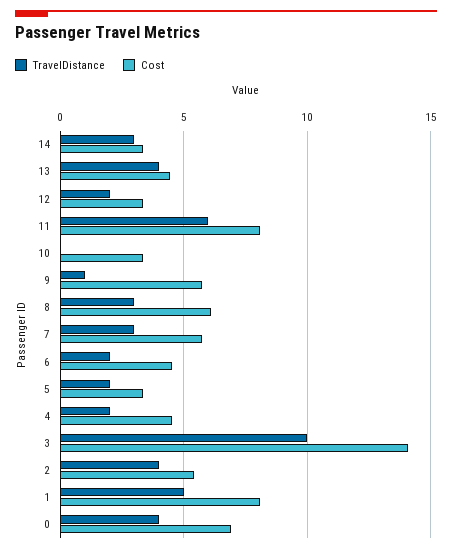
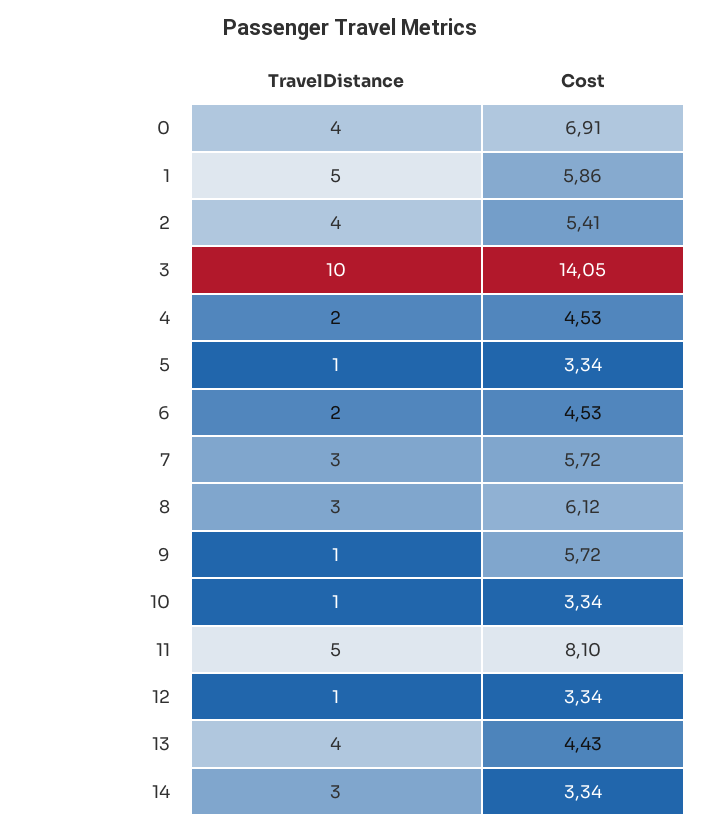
TravelDistance, 12: 2 -> 1
TravelDistance, 11: 6 -> 5
TravelDistance, 10: 0 -> 1
TravelDistance, 5: 2 -> 1
Cost, 1: 8 -> 5.86

